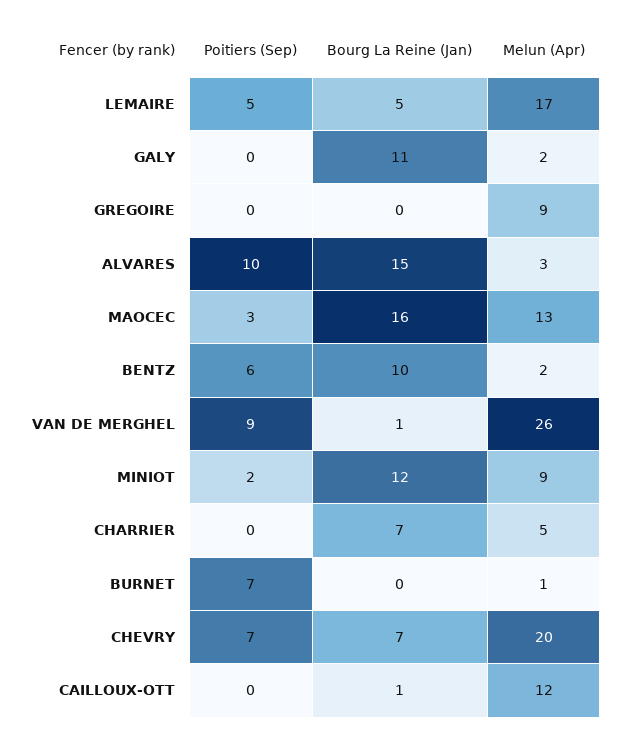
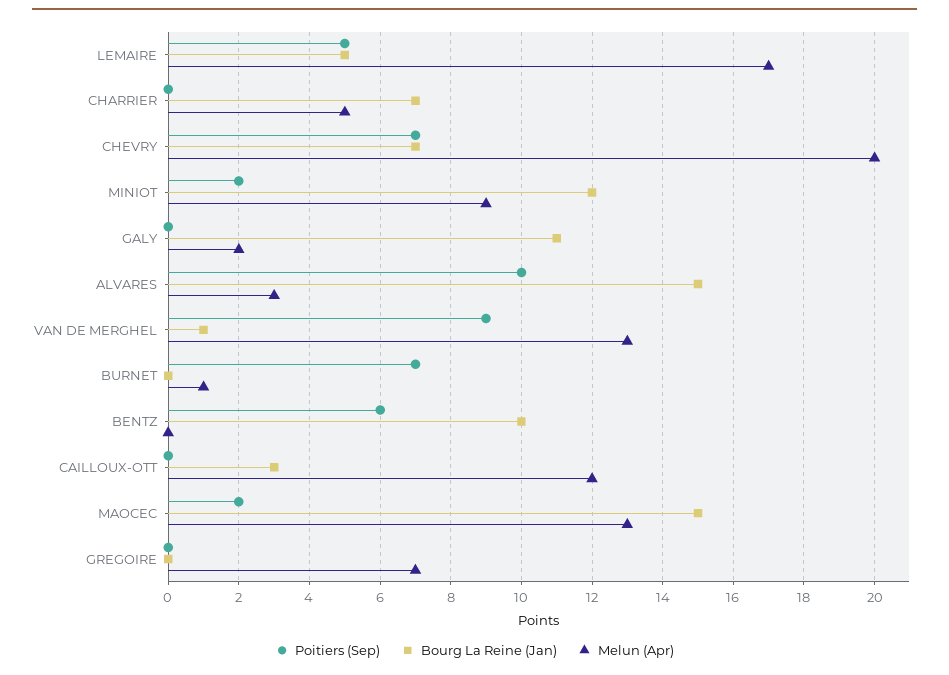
Melun (Apr), GREGOIRE: 9 -> 7
Poitiers (Sep), MAOCEC: 3 -> 2
Bourg La Reine (Jan), MAOCEC: 16 -> 15
Melun (Apr), BENTZ: 2 -> 0
Melun (Apr), VAN DE MERGHEL: 26 -> 13
Bourg La Reine (Jan), CAILLOUX-OTT: 1 -> 3

